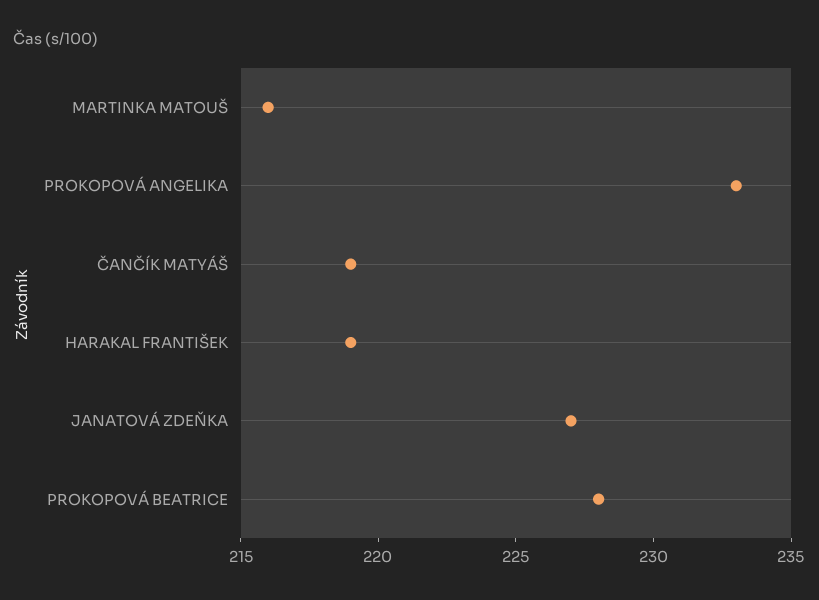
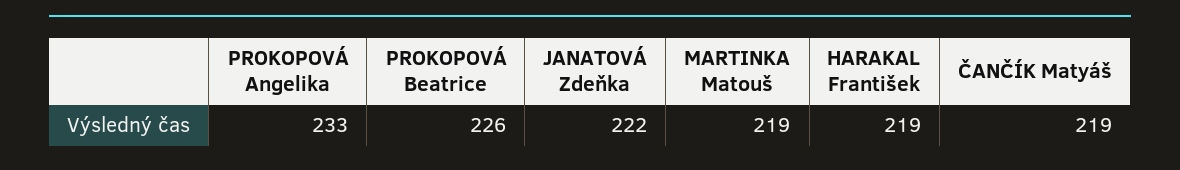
MARTINKA MATOUŠ: 216 -> 219
JANATOVÁ ZDEŇKA: 227 -> 222
PROKOPOVÁ BEATRICE: 228 -> 226

